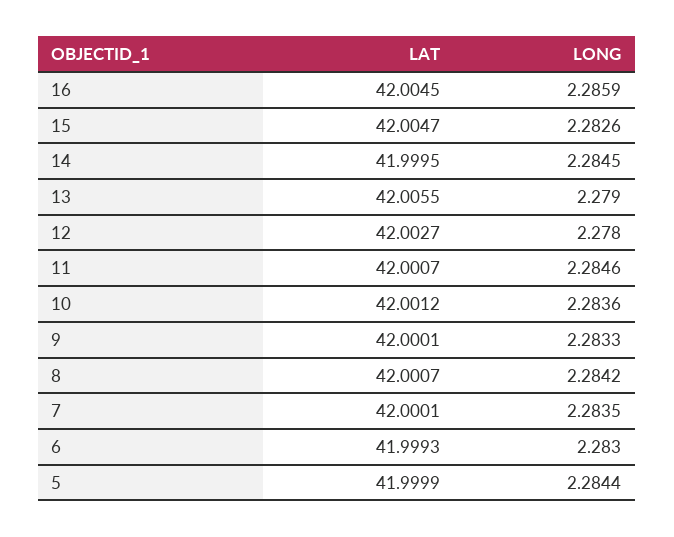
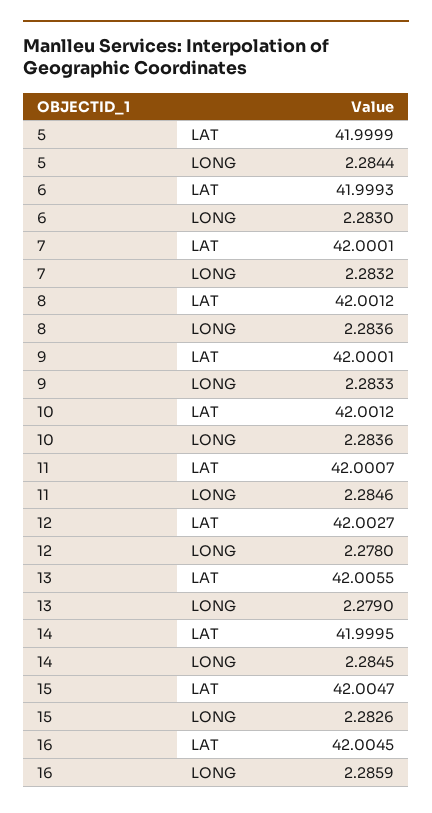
LAT, 8: 42.0007 -> 42.0012
LONG, 8: 2.2842 -> 2.2836
LONG, 7: 2.2835 -> 2.2832

